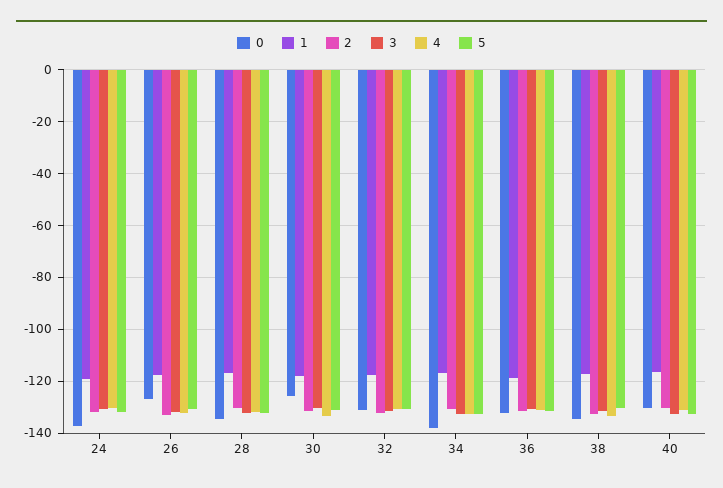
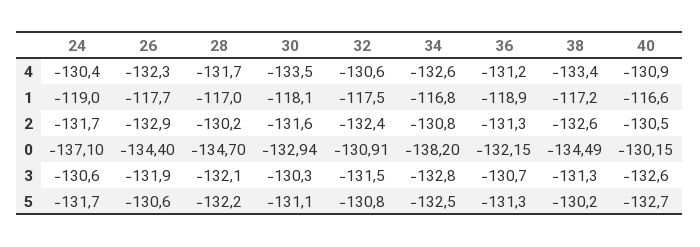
0, 26: -127.5 -> -134.4
0, 30: -125 -> -132.94

